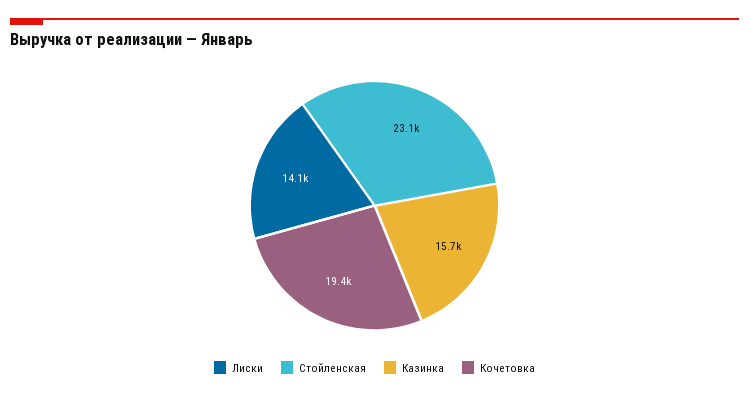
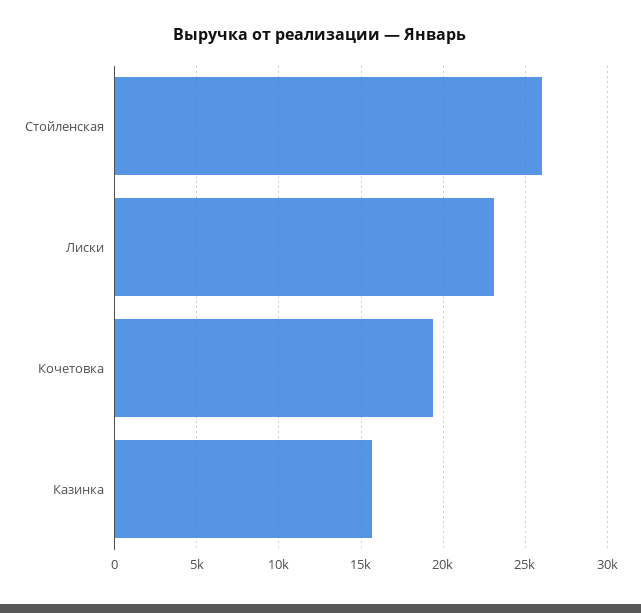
Лиски: 14100 -> 23000
Стойленская: 23100 -> 26000

